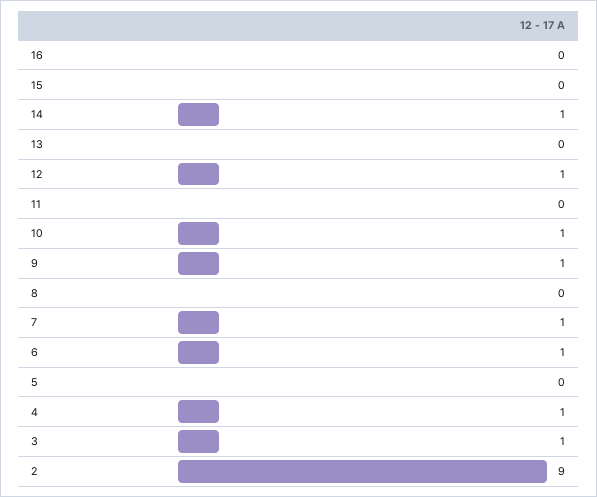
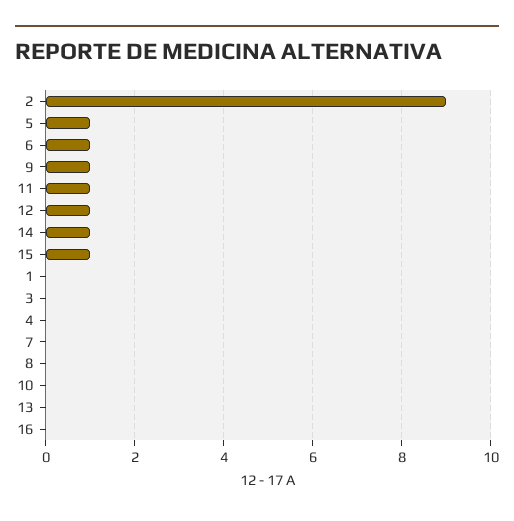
15: 0 -> 1
11: 0 -> 1
10: 1 -> 0
7: 1 -> 0
5: 0 -> 1
4: 1 -> 0
3: 1 -> 0
1: none -> 0

